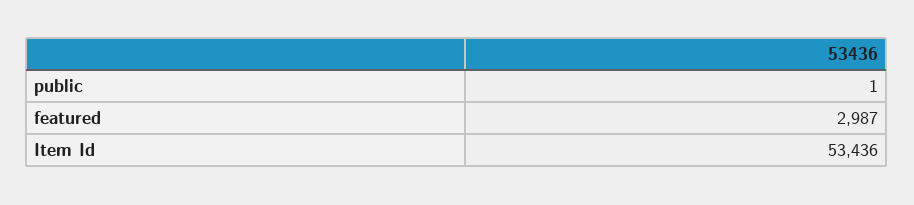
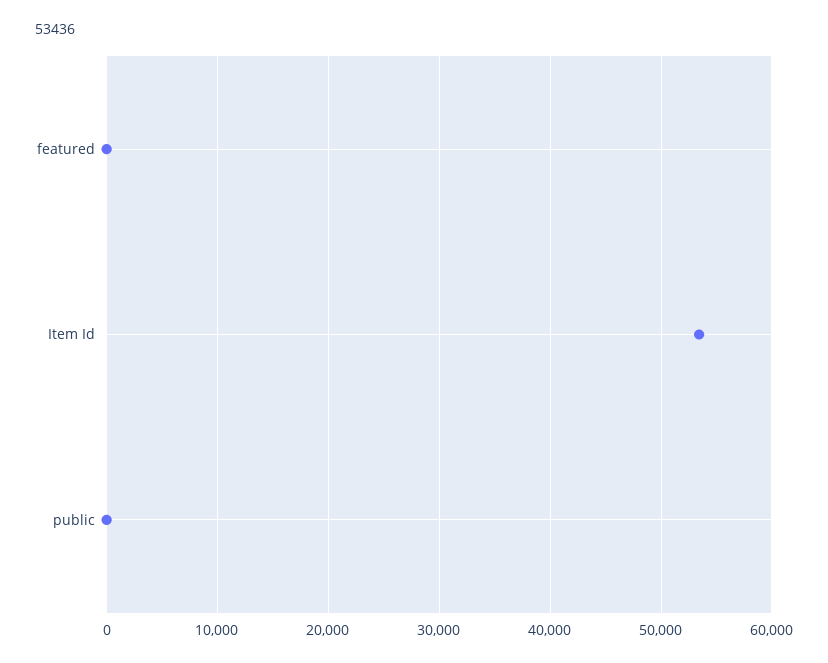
featured: 2987 -> 0

